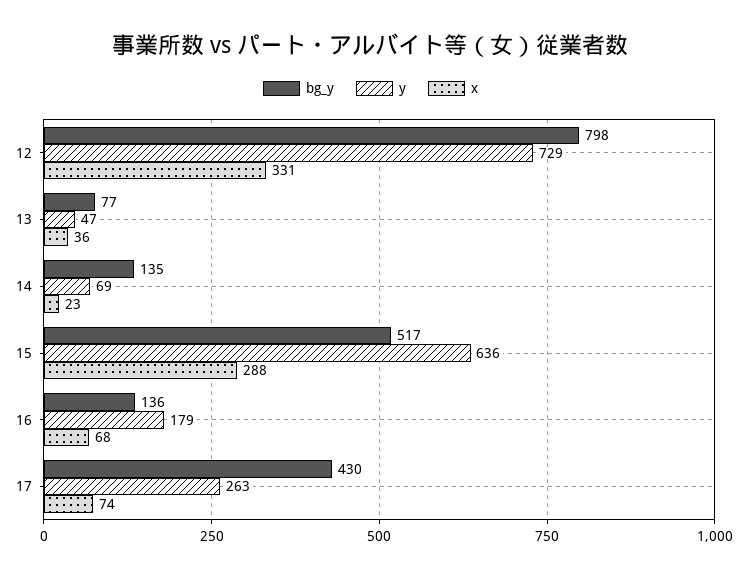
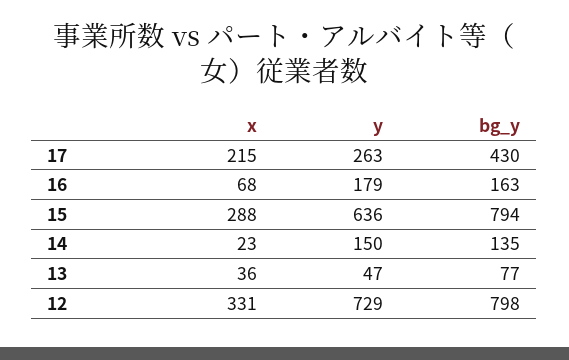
y, 14: 69 -> 150
bg_y, 15: 517 -> 794
bg_y, 16: 136 -> 163
x, 17: 74 -> 215

